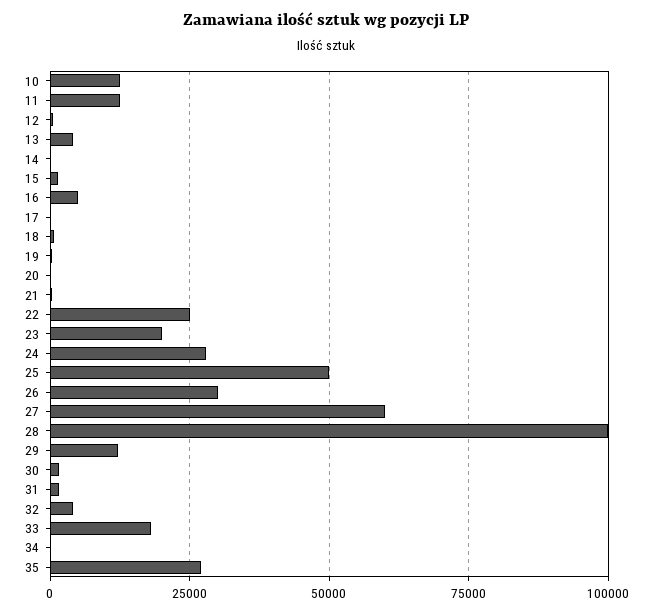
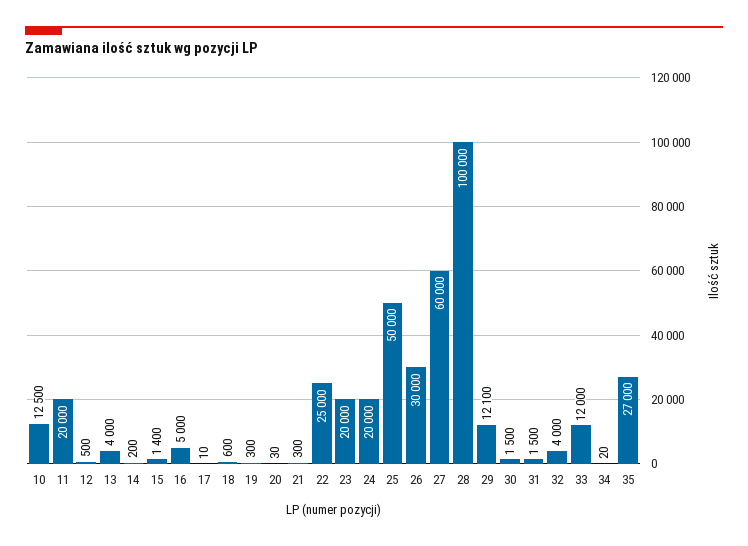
11: 12500 -> 20000
24: 27500 -> 20000
33: 17500 -> 12000

